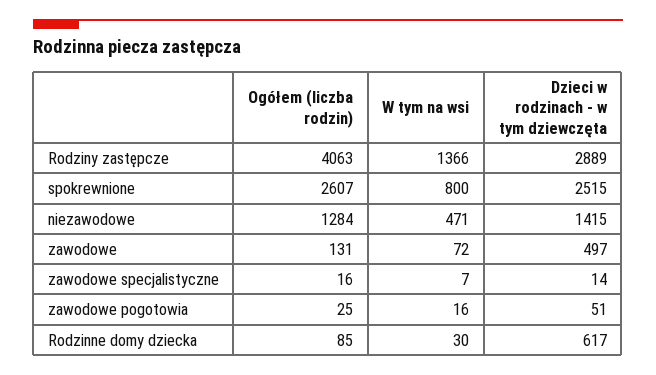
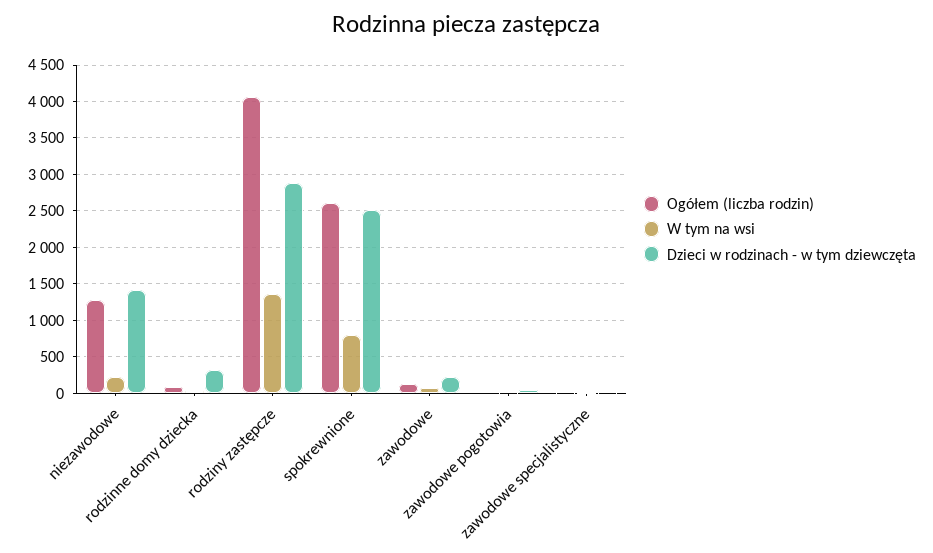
W tym na wsi, niezawodowe: 471 -> 200
Dzieci w rodzinach - w tym dziewczęta, zawodowe: 497 -> 200
Dzieci w rodzinach - w tym dziewczęta, Rodzinne domy dziecka: 617 -> 300

